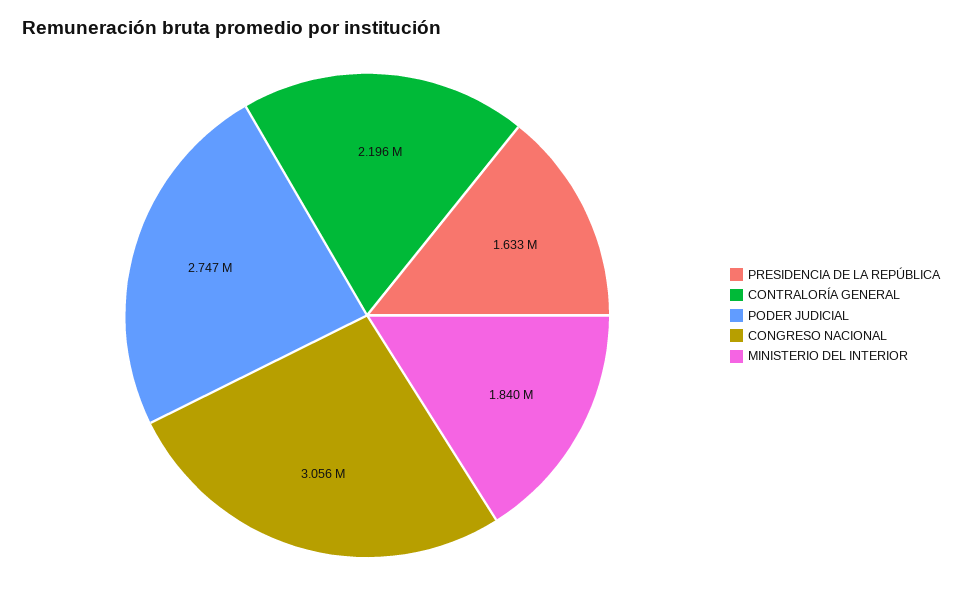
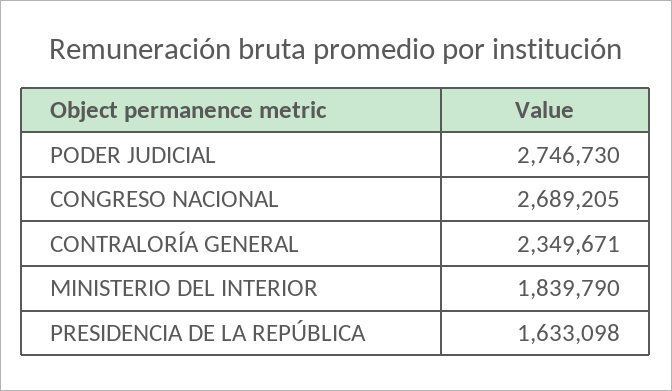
CONTRALORÍA GENERAL: 2196000 -> 2349671
CONGRESO NACIONAL: 3056000 -> 2689205

